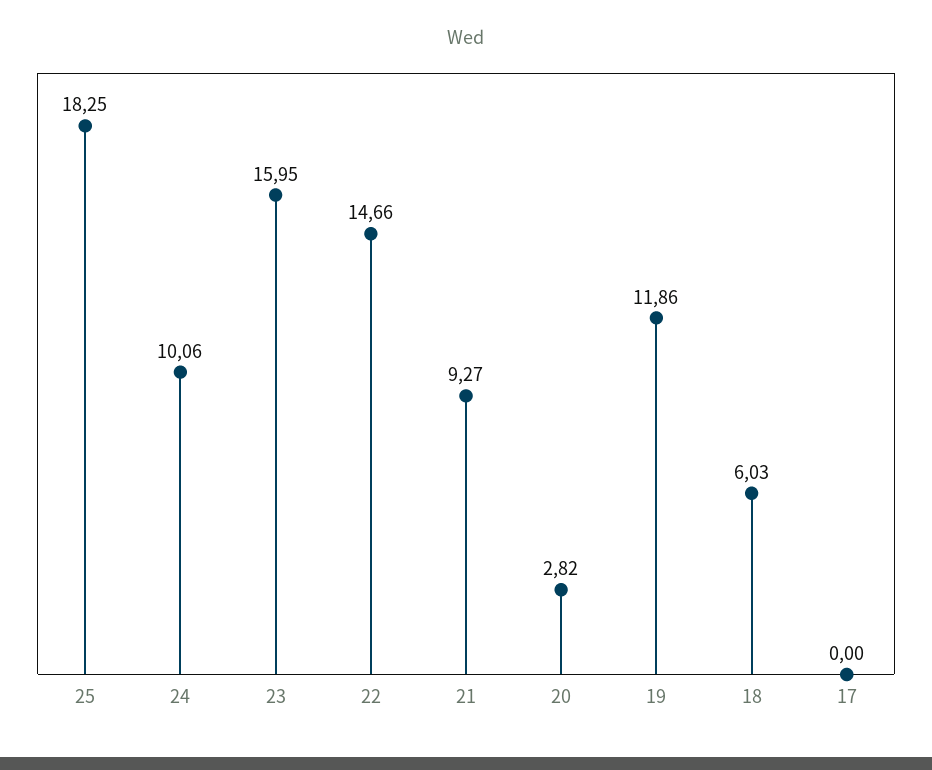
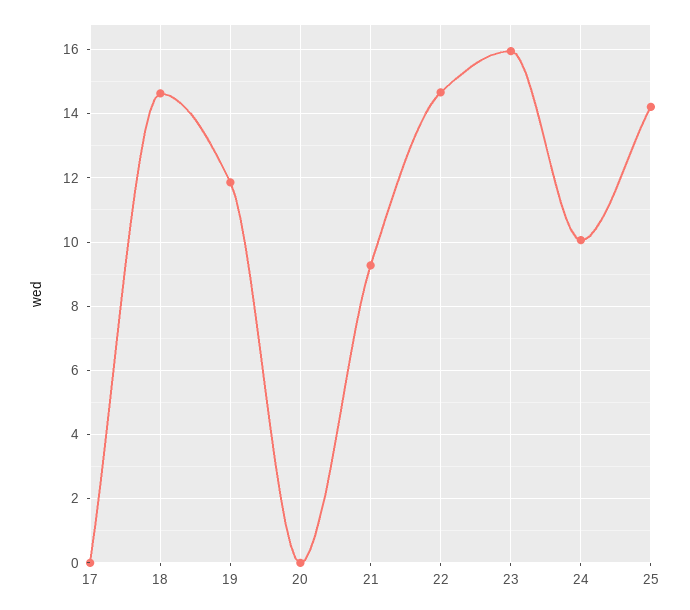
25: 18.25 -> 14.2
20: 2.82 -> 0
18: 6.03 -> 14.6

